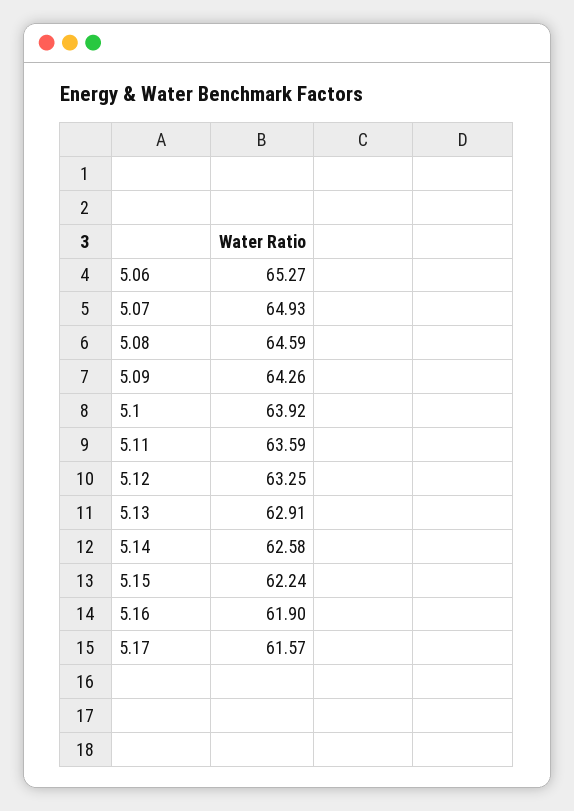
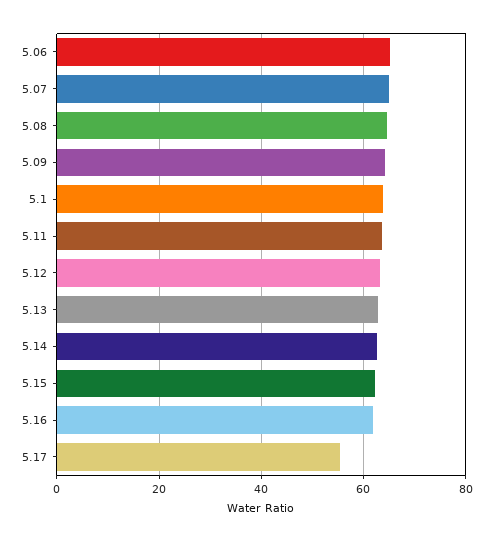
5.17: 61.57 -> 56

